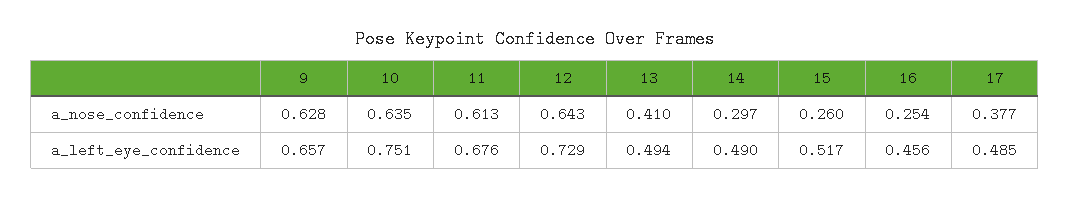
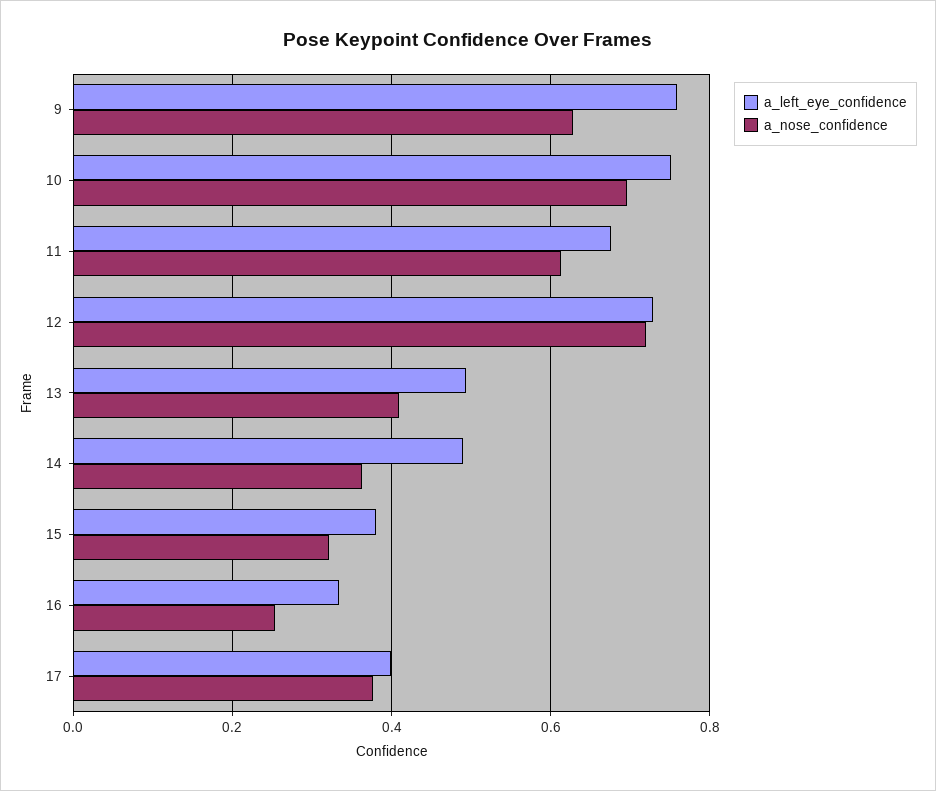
a_nose_confidence, 10: 0.635 -> 0.7
a_nose_confidence, 12: 0.643 -> 0.72
a_nose_confidence, 14: 0.297 -> 0.36
a_nose_confidence, 15: 0.26 -> 0.32
a_left_eye_confidence, 9: 0.657 -> 0.76
a_left_eye_confidence, 15: 0.517 -> 0.38
a_left_eye_confidence, 16: 0.456 -> 0.34
a_left_eye_confidence, 17: 0.485 -> 0.4

